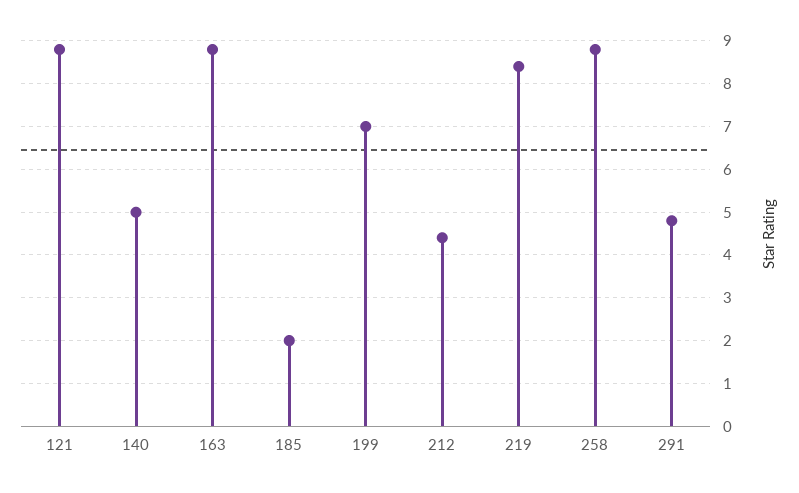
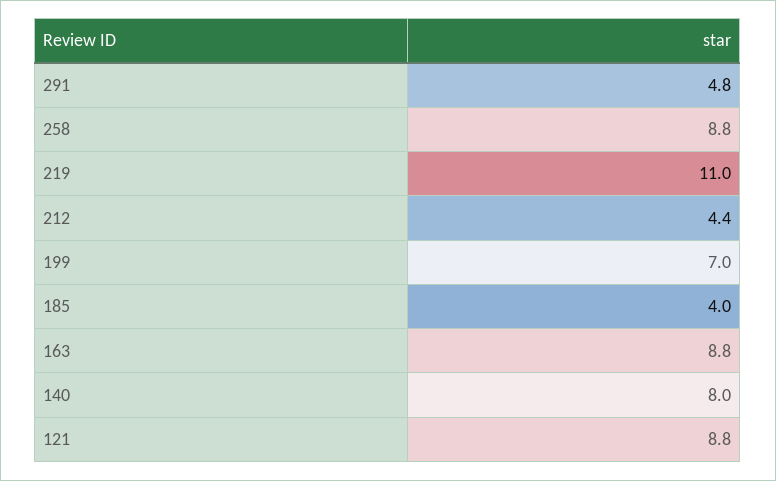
140: 5 -> 8
185: 2 -> 4
219: 8.5 -> 11

